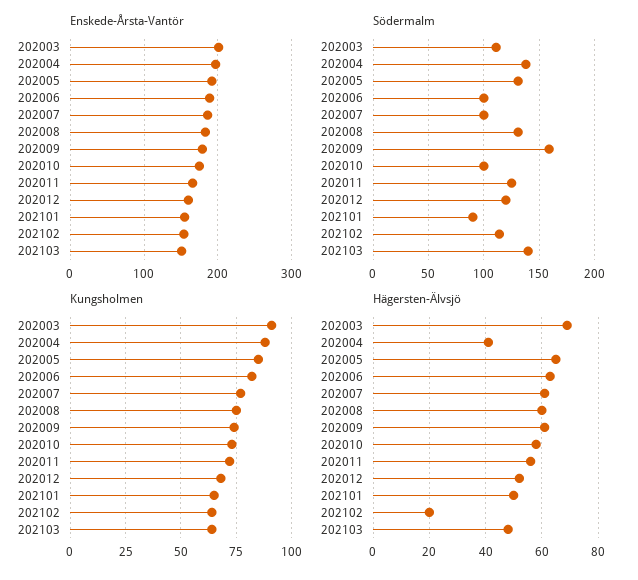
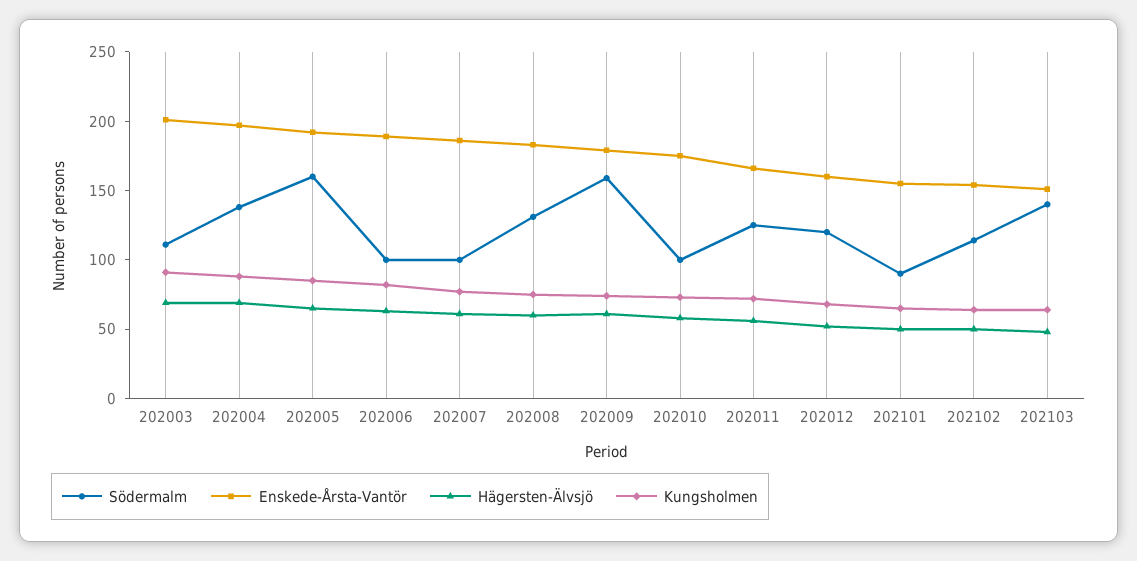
Södermalm, 202005: 130 -> 160
Hägersten-Älvsjö, 202004: 40 -> 70
Hägersten-Älvsjö, 202102: 20 -> 50

